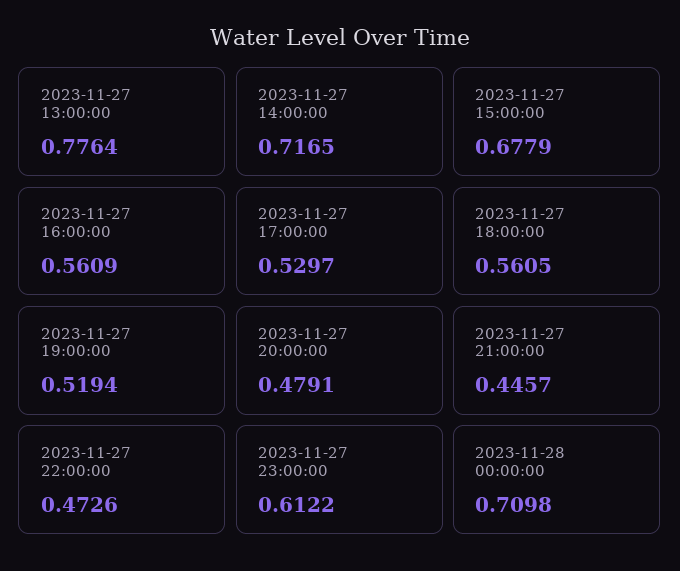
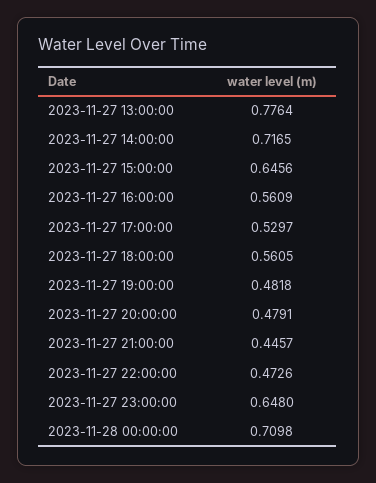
2023-11-27 15:00:00: 0.6779 -> 0.6456
2023-11-27 19:00:00: 0.5194 -> 0.4818
2023-11-27 23:00:00: 0.6122 -> 0.648

